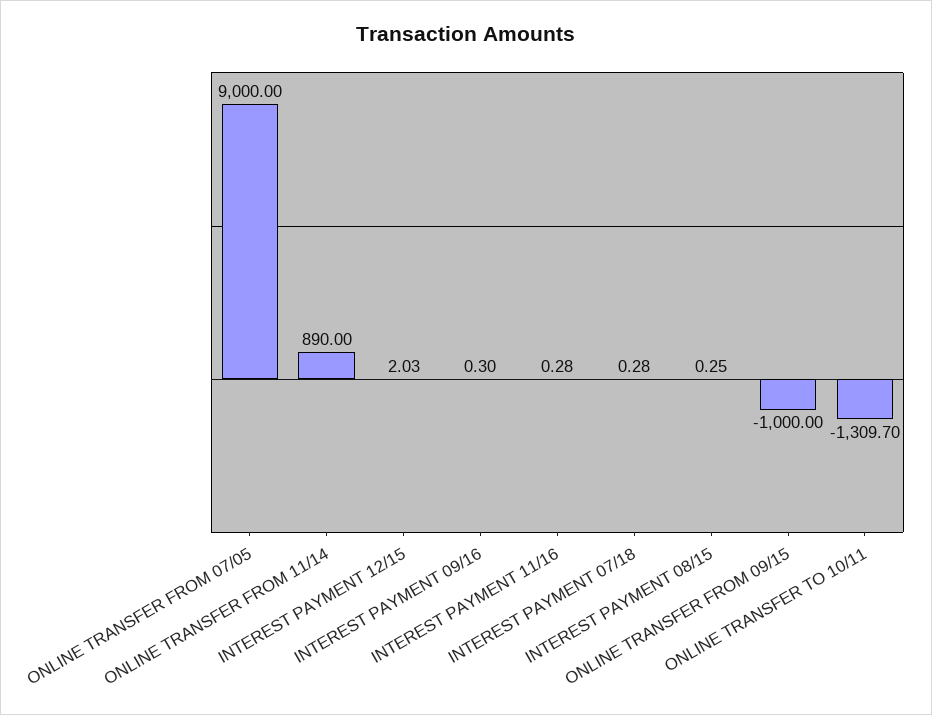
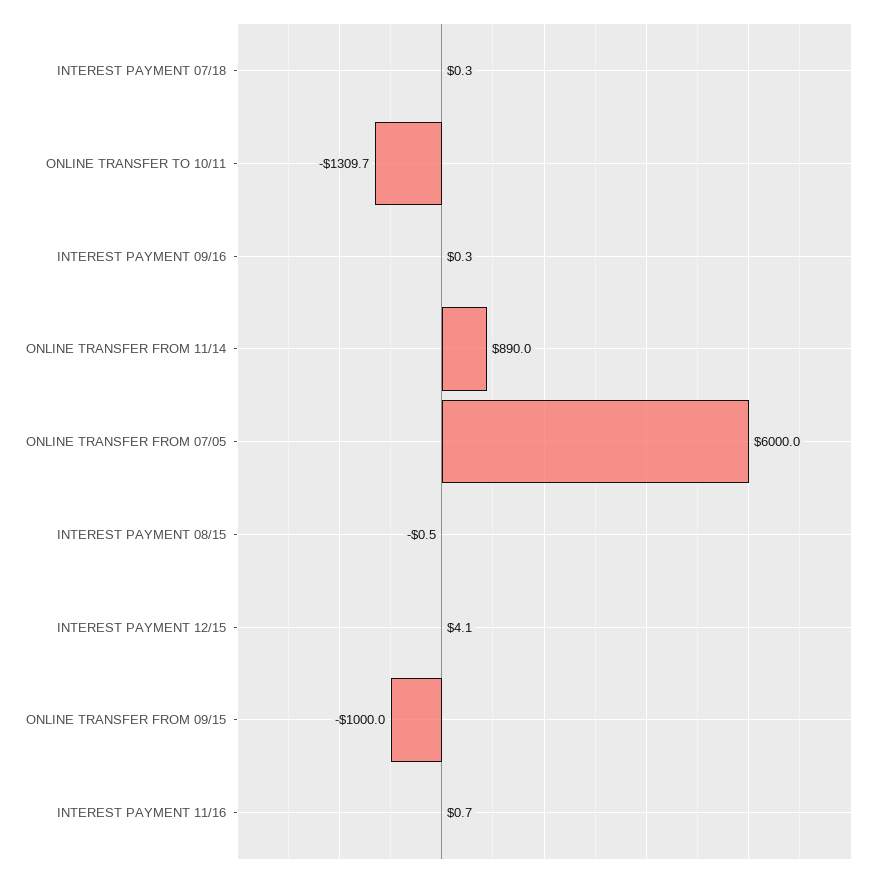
ONLINE TRANSFER FROM 07/05: 9000 -> 6000
INTEREST PAYMENT 12/15: 2.03 -> 4.1
INTEREST PAYMENT 11/16: 0.28 -> 0.7
INTEREST PAYMENT 08/15: 0.25 -> -0.5

